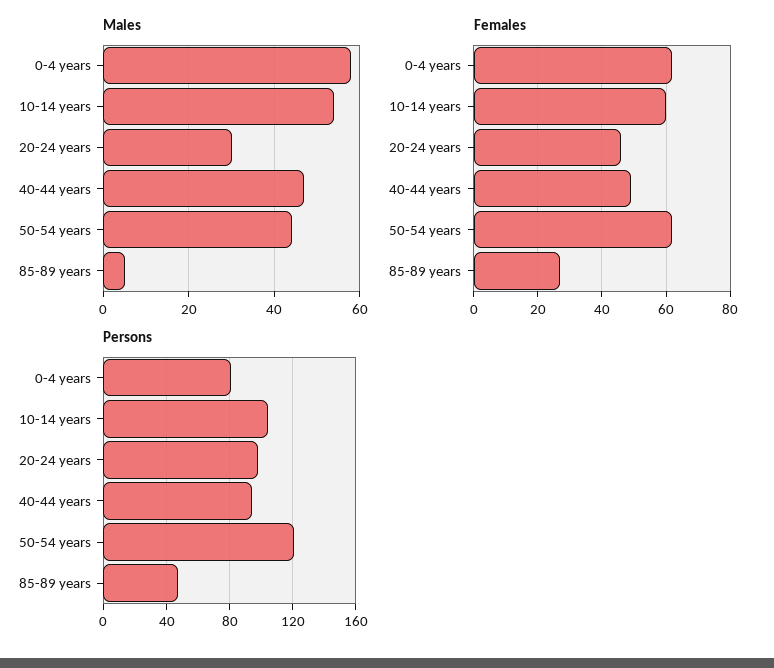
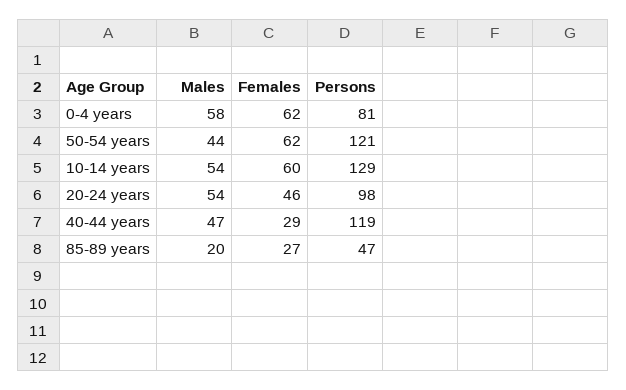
Males, 20-24 years: 30 -> 54
Males, 85-89 years: 5 -> 20
Females, 40-44 years: 50 -> 29
Persons, 10-14 years: 105 -> 129
Persons, 40-44 years: 95 -> 119

